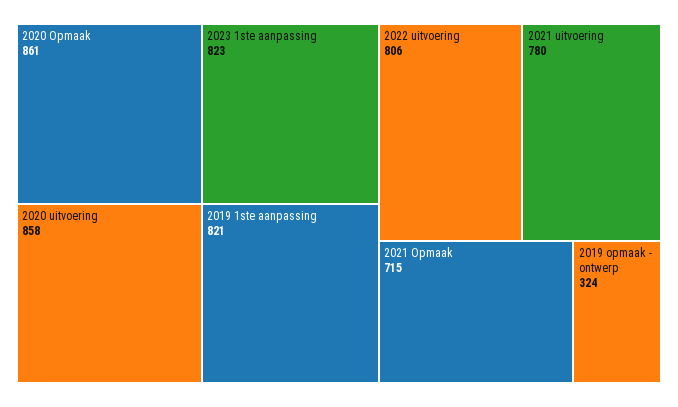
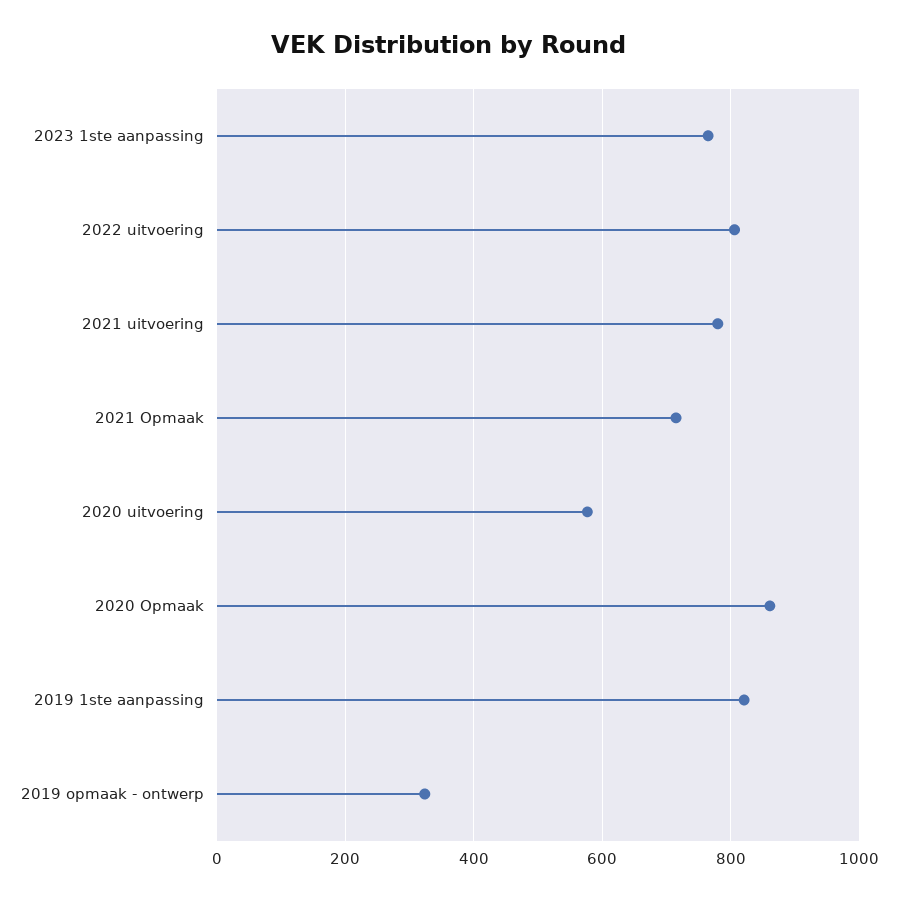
2020 uitvoering: 858 -> 580
2023 1ste aanpassing: 823 -> 760

